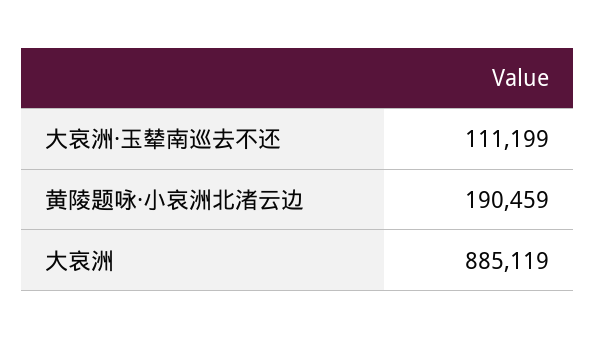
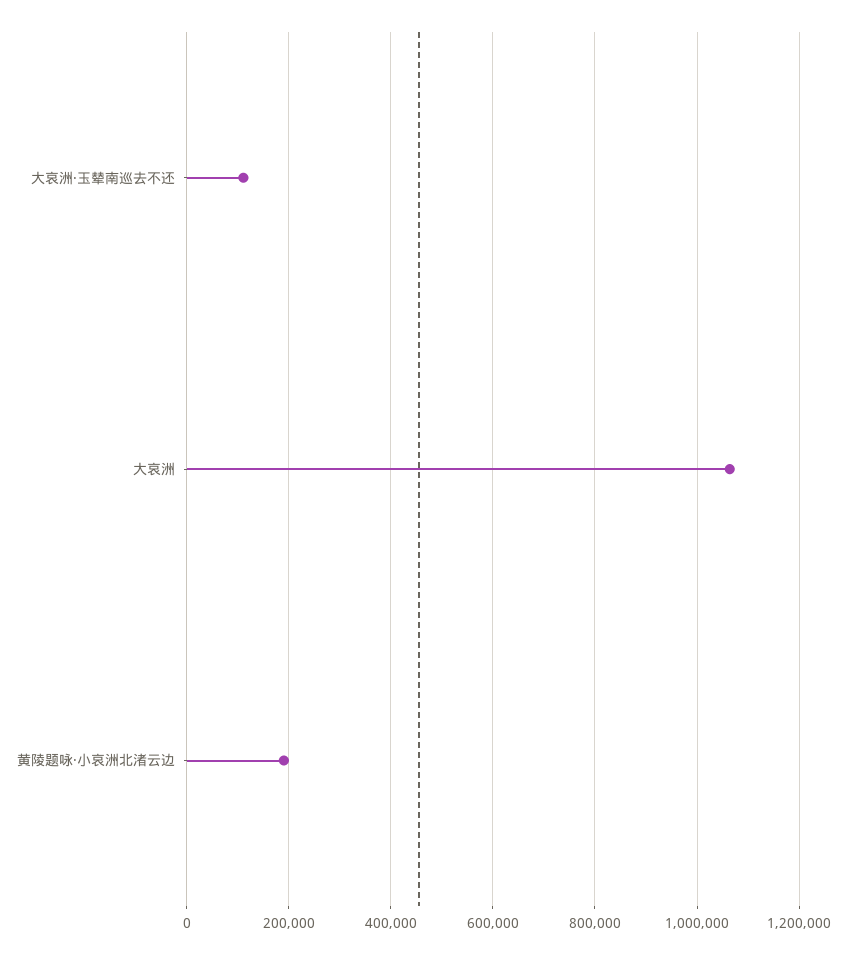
大哀洲: 885119 -> 1060000

